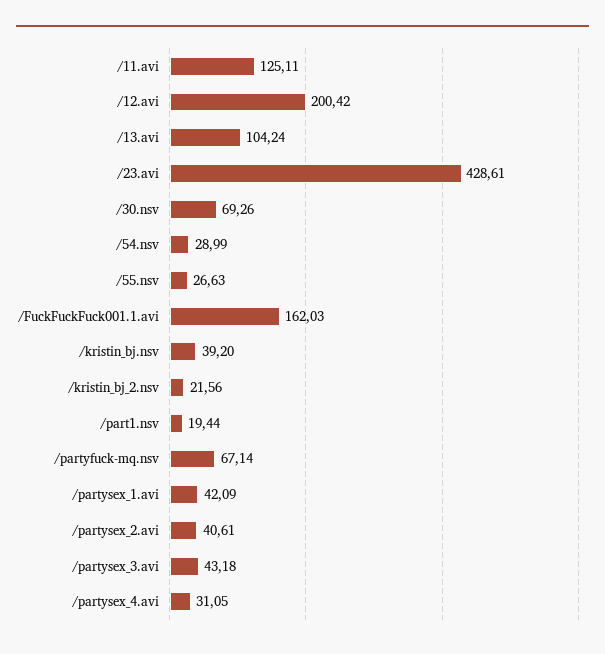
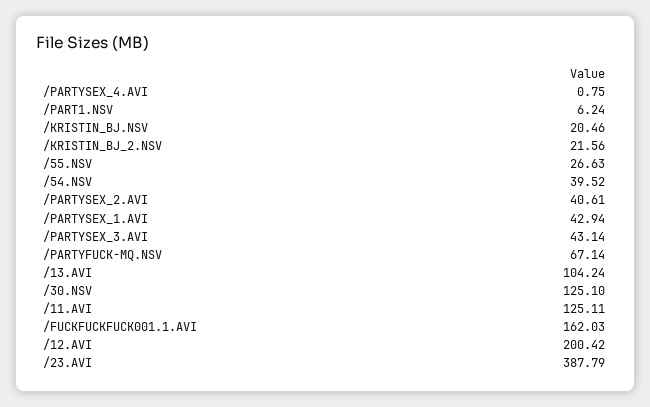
/23.avi: 428.61 -> 387.79
/30.nsv: 69.26 -> 125.1
/54.nsv: 28.99 -> 39.52
/kristin_bj.nsv: 39.2 -> 20.46
/part1.nsv: 19.44 -> 6.24
/partysex_1.avi: 42.09 -> 42.94
/partysex_3.avi: 43.18 -> 43.14
/partysex_4.avi: 31.05 -> 0.75

